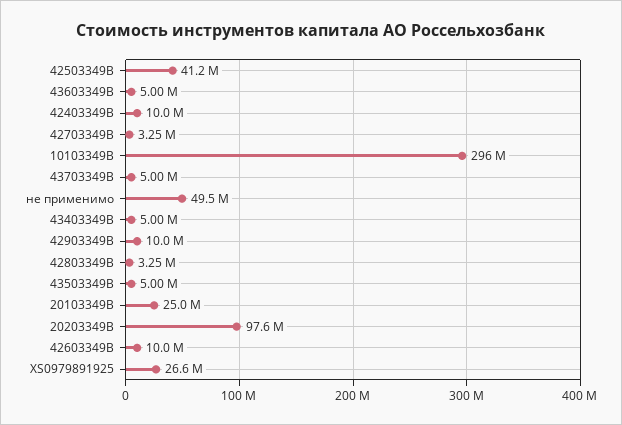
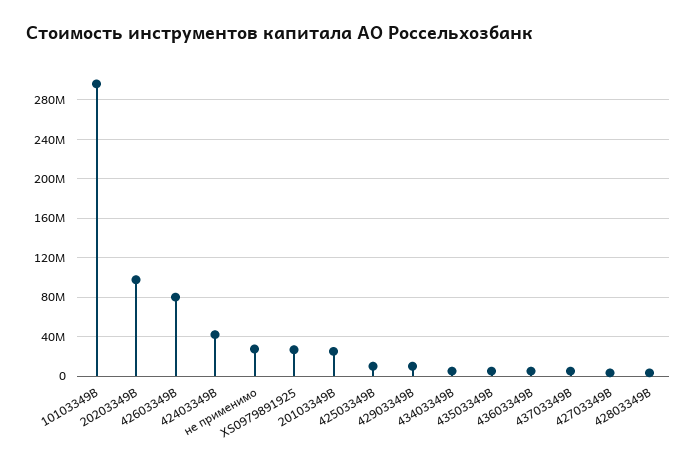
42503349B: 41200000 -> 10000000
42403349B: 10000000 -> 40000000
не применимо: 49500000 -> 30000000
42603349B: 10000000 -> 80000000

